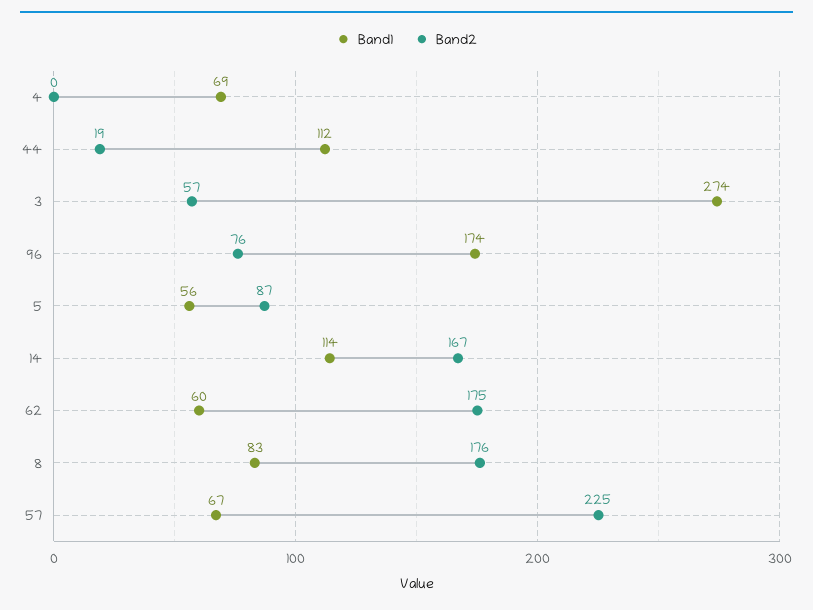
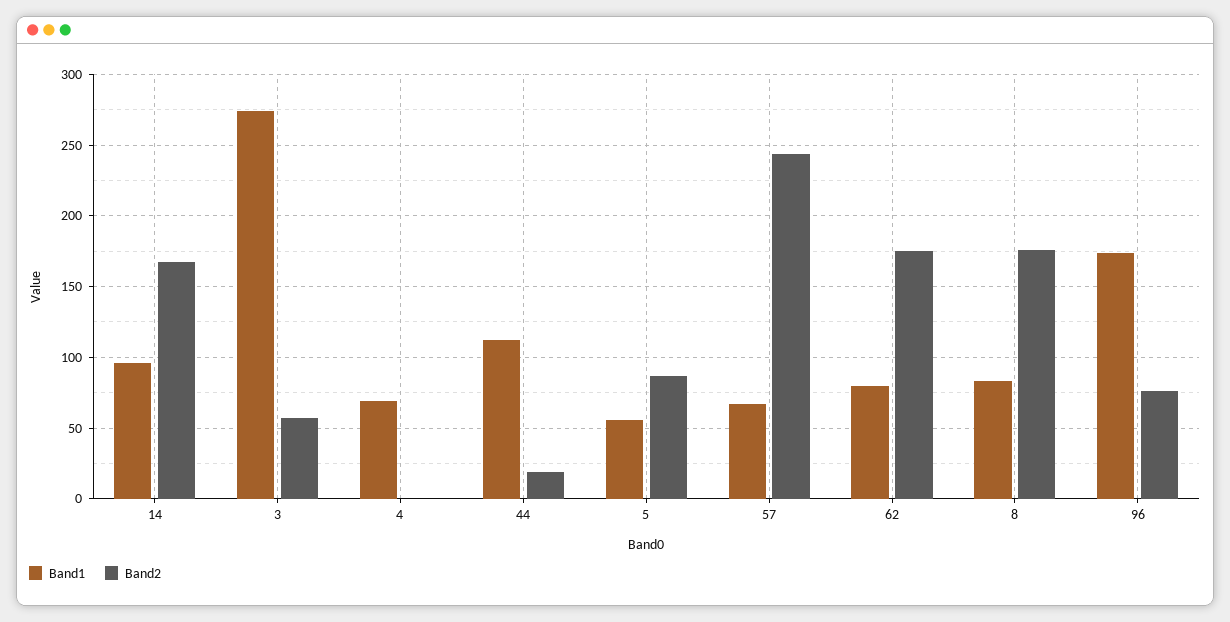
Band1, 14: 114 -> 95
Band1, 62: 60 -> 80
Band2, 57: 225 -> 245

